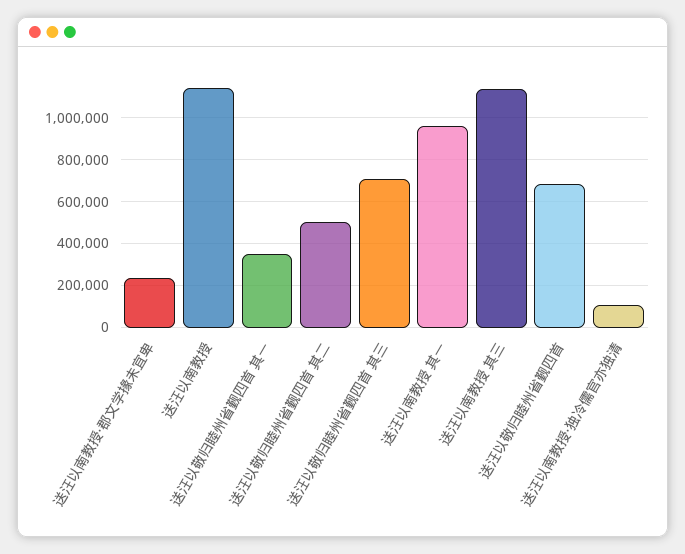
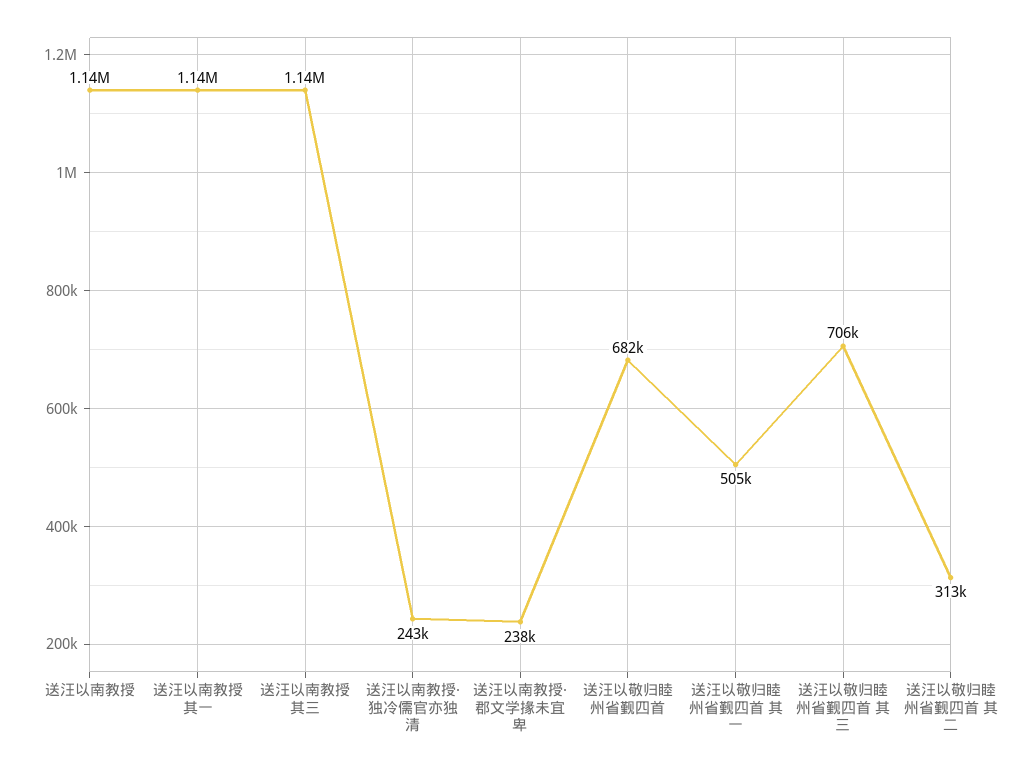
送汪以敬归睦州省觐四首 其一: 350000 -> 505000
送汪以敬归睦州省觐四首 其二: 500000 -> 313000
送汪以南教授 其一: 950000 -> 1140000
送汪以南教授·独冷儒官亦独清: 100000 -> 243000

